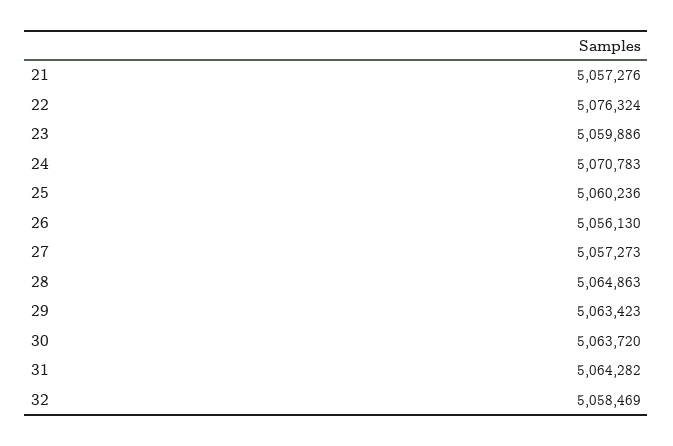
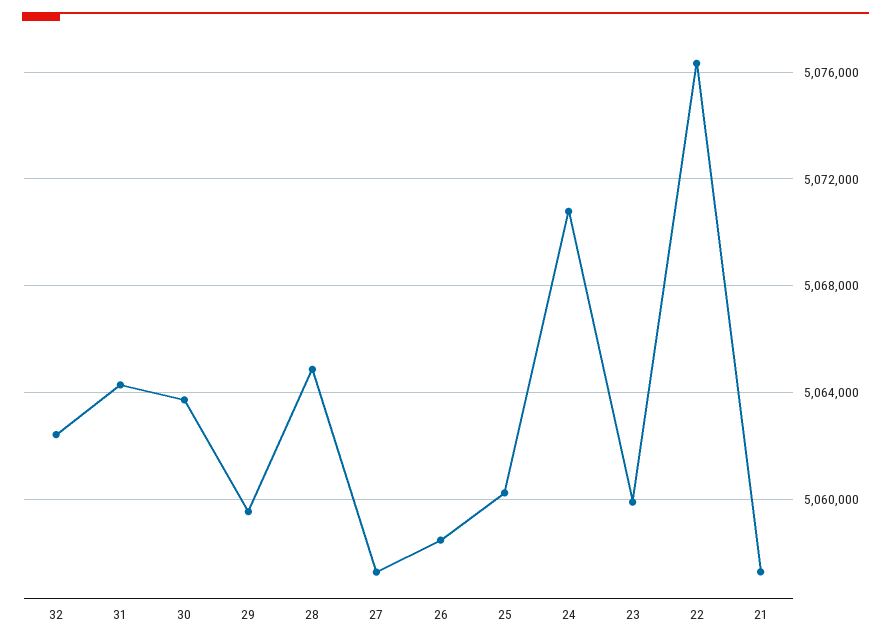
26: 5056130 -> 5058500
29: 5063423 -> 5059500
32: 5058469 -> 5062500

